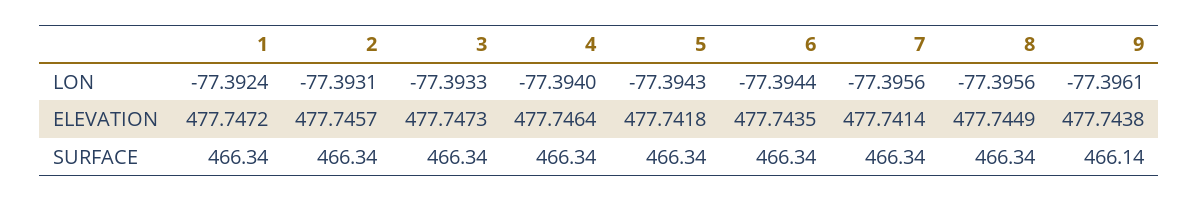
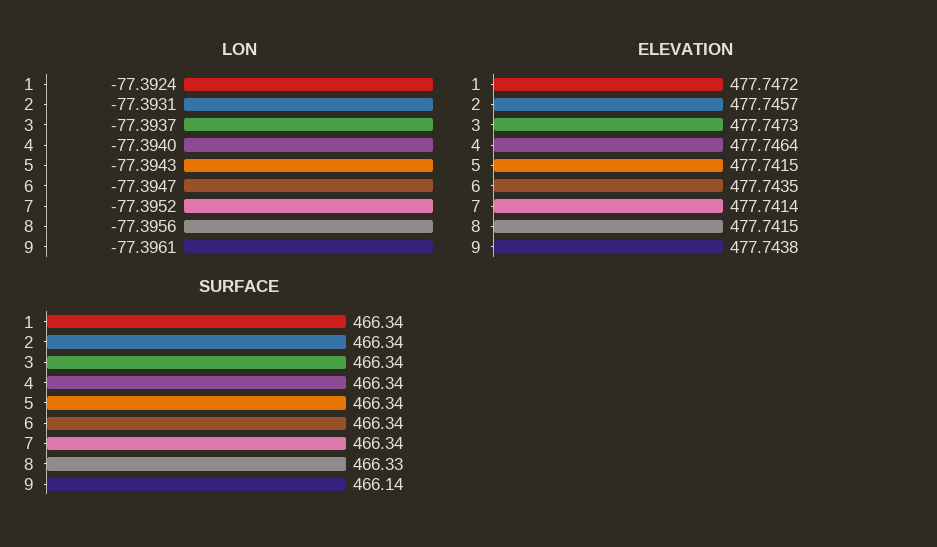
LON, 3: -77.3933 -> -77.3937
LON, 6: -77.3944 -> -77.3947
LON, 7: -77.3956 -> -77.3952
ELEVATION, 5: 477.7418 -> 477.7415
ELEVATION, 8: 477.7449 -> 477.7415
SURFACE, 8: 466.34 -> 466.33

